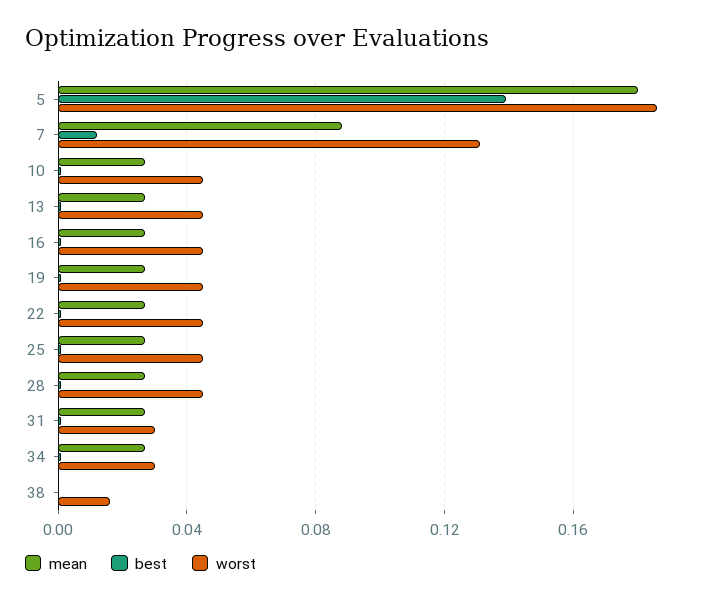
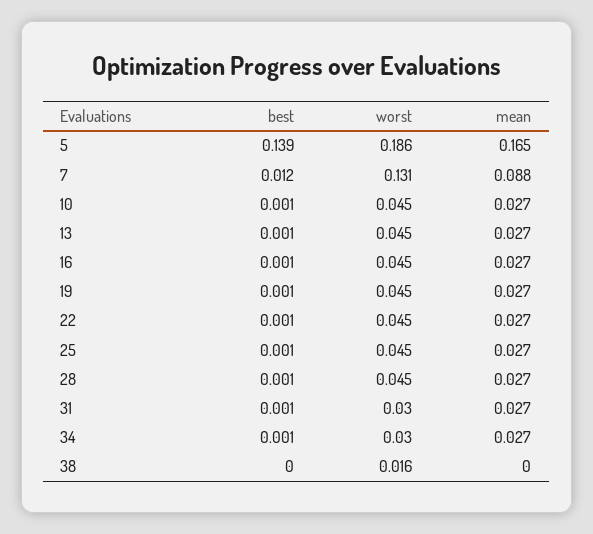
mean, 5: 0.18 -> 0.165

